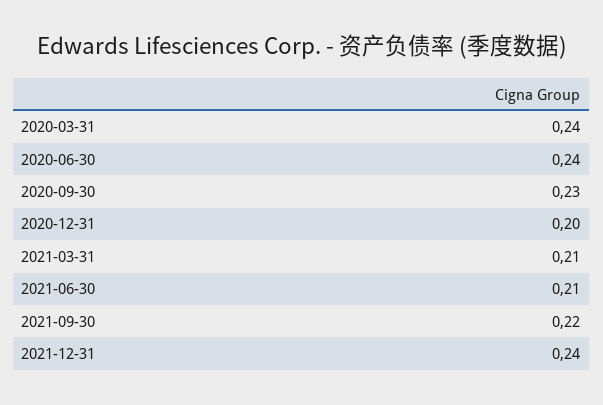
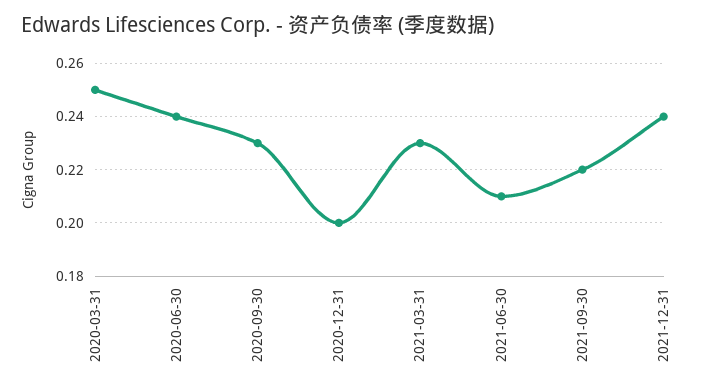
2020-03-31: 0.24 -> 0.25
2021-03-31: 0.21 -> 0.23

